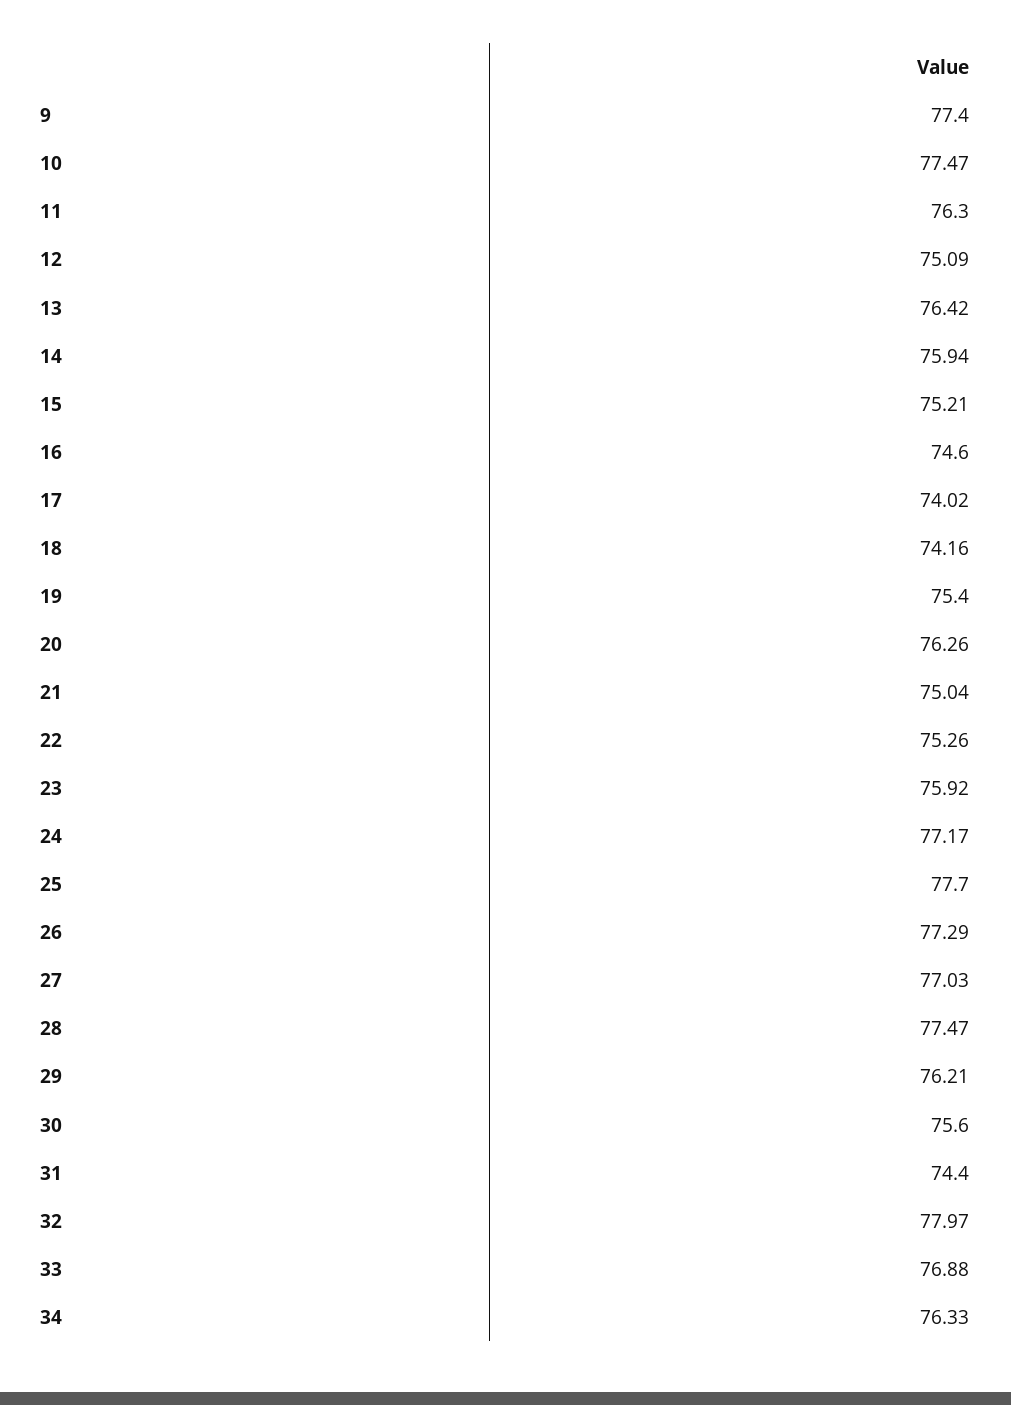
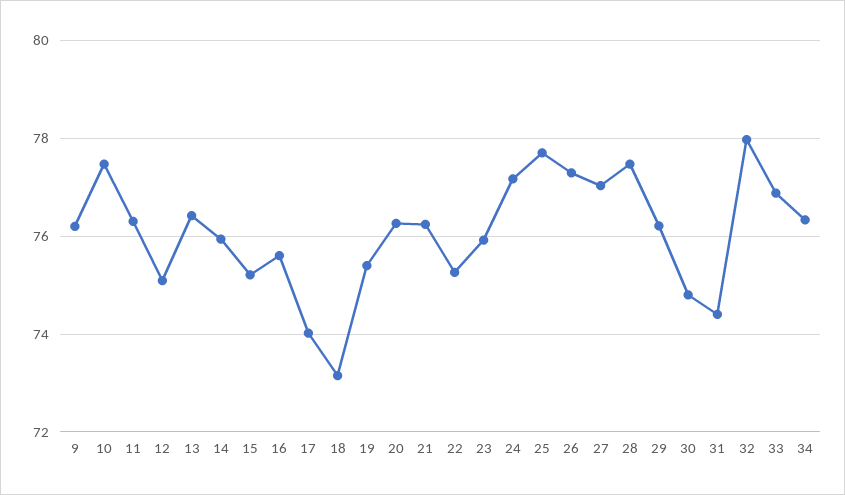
9: 77.4 -> 76.2
16: 74.6 -> 75.6
18: 74.16 -> 73.2
21: 75.04 -> 76.2
30: 75.6 -> 74.8

